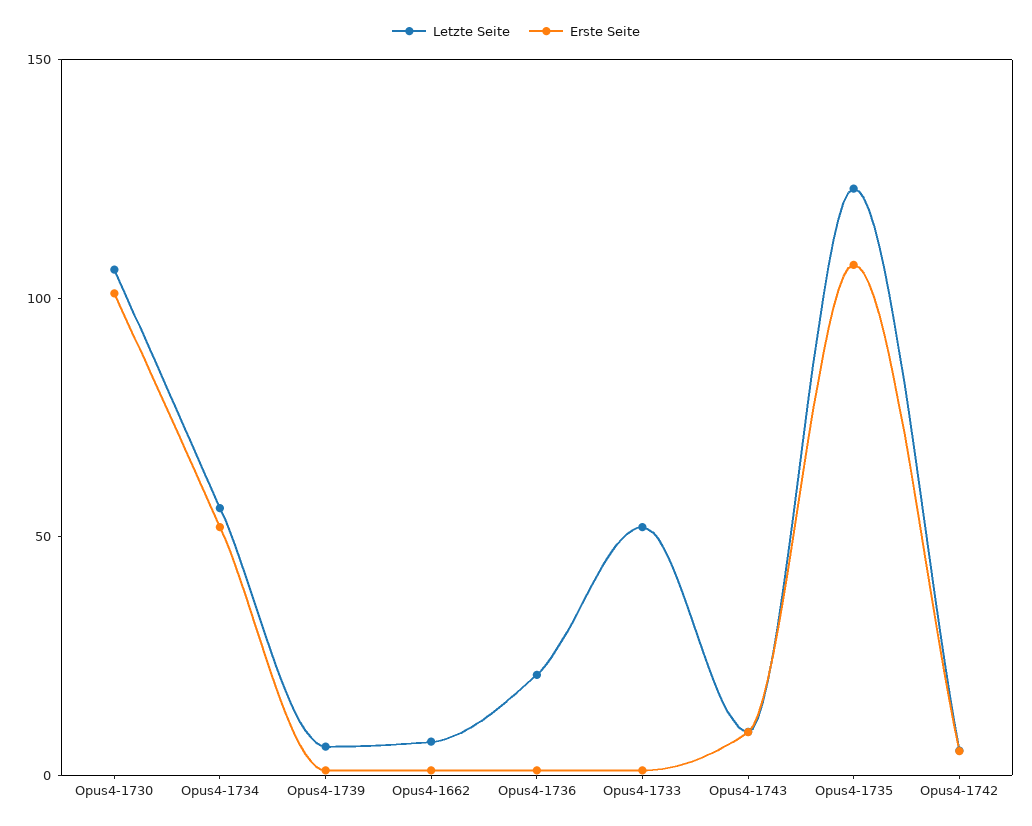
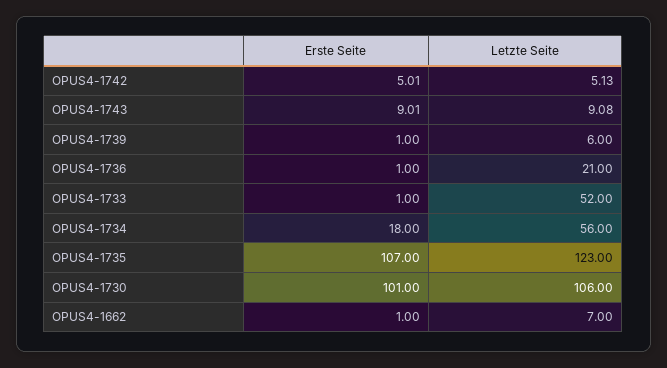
Erste Seite, Opus4-1734: 50 -> 18

